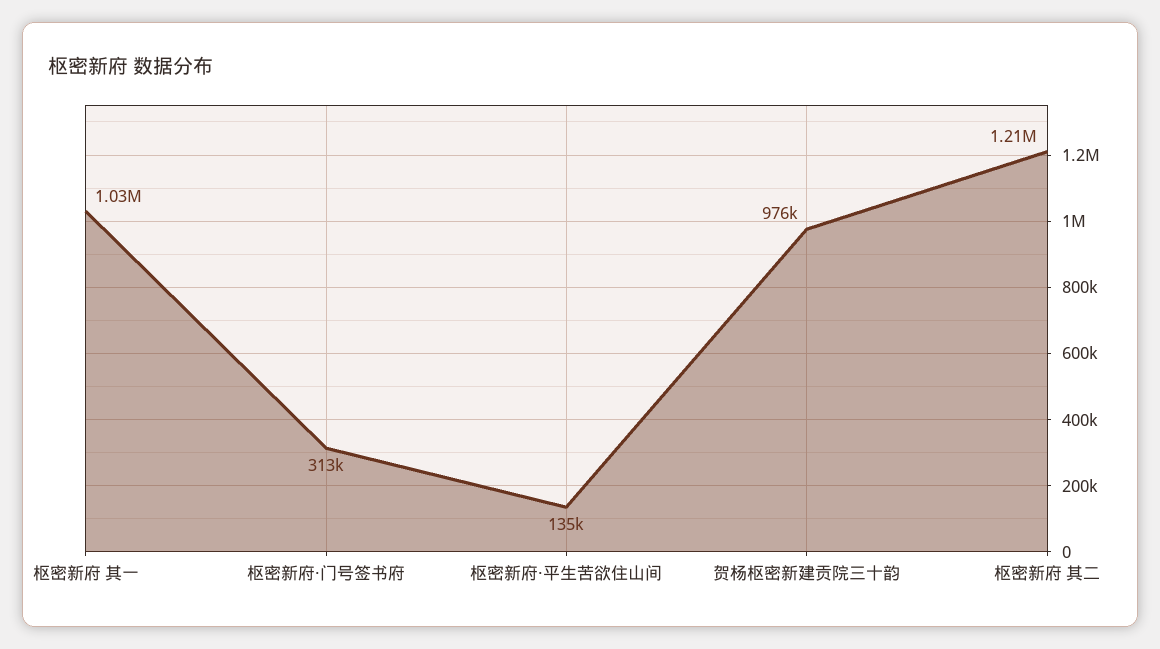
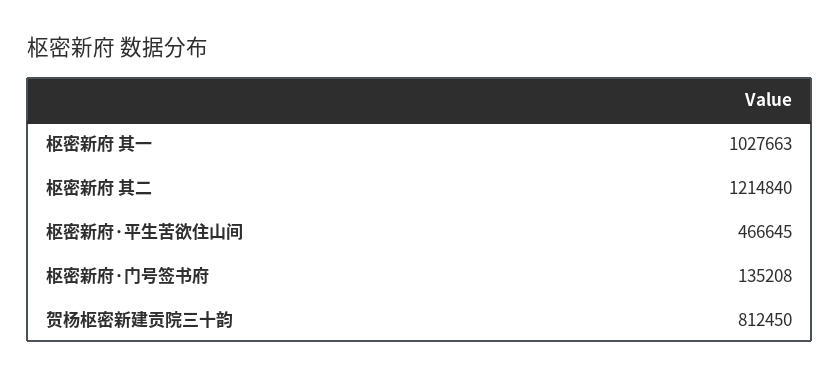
枢密新府·门号签书府: 313000 -> 135208
枢密新府·平生苦欲住山间: 135000 -> 466645
贺杨枢密新建贡院三十韵: 976000 -> 812450

